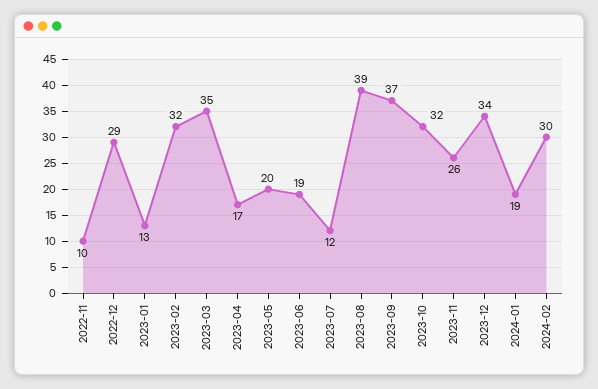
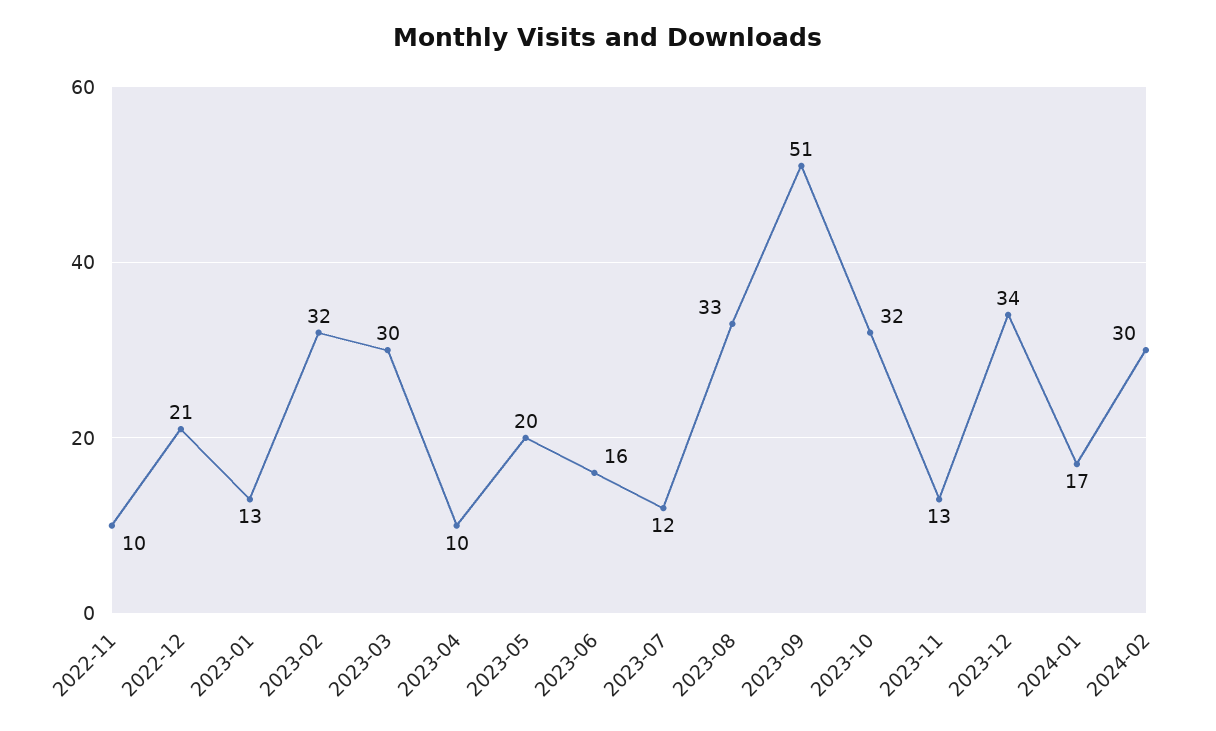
2022-12: 29 -> 21
2023-03: 35 -> 30
2023-04: 17 -> 10
2023-06: 19 -> 16
2023-08: 39 -> 33
2023-09: 37 -> 51
2023-11: 26 -> 13
2024-01: 19 -> 17

